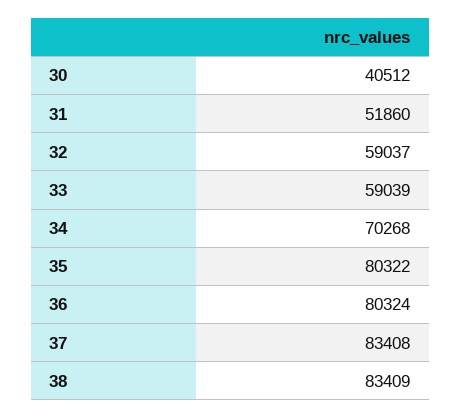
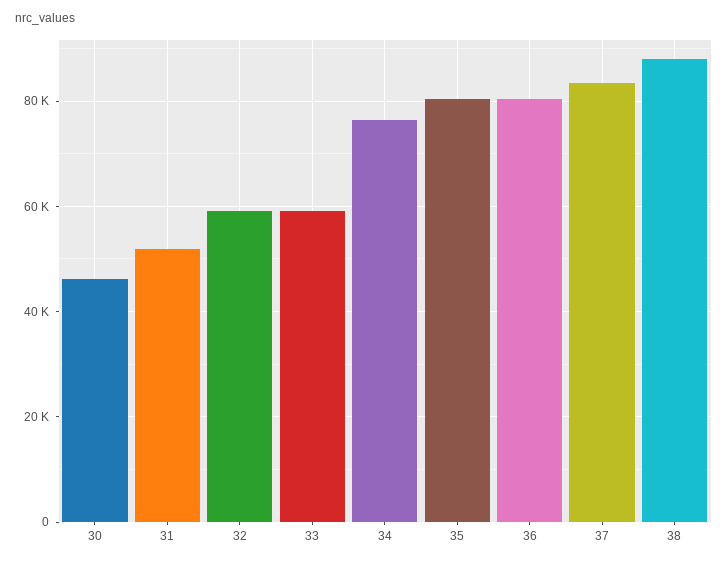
30: 40512 -> 46000
34: 70268 -> 76000
38: 83409 -> 88000

